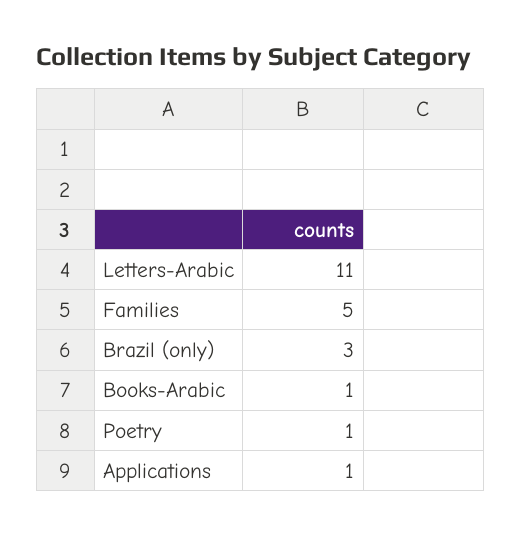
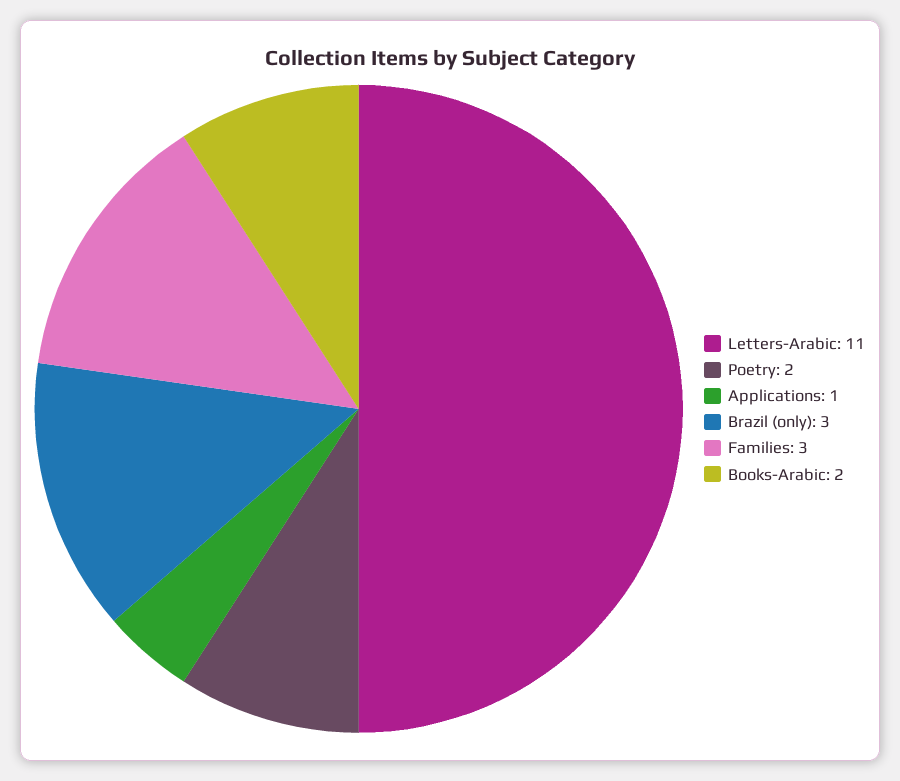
Families: 5 -> 3
Books-Arabic: 1 -> 2
Poetry: 1 -> 2

